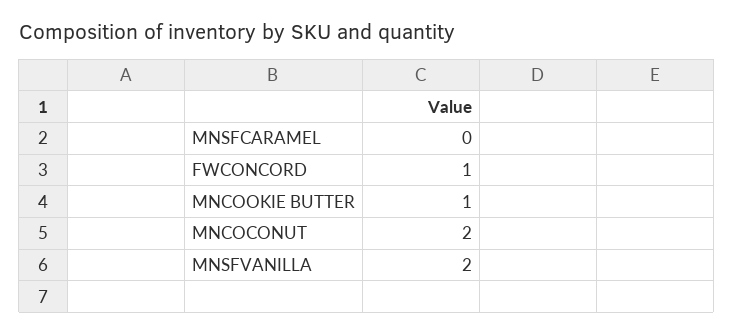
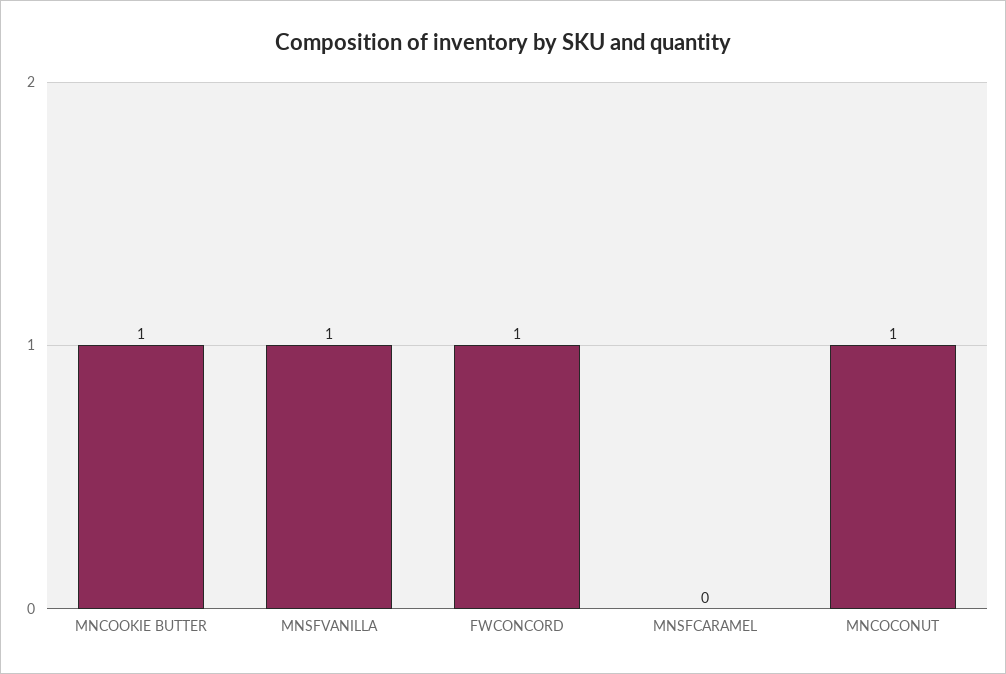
MNCOCONUT: 2 -> 1
MNSFVANILLA: 2 -> 1

